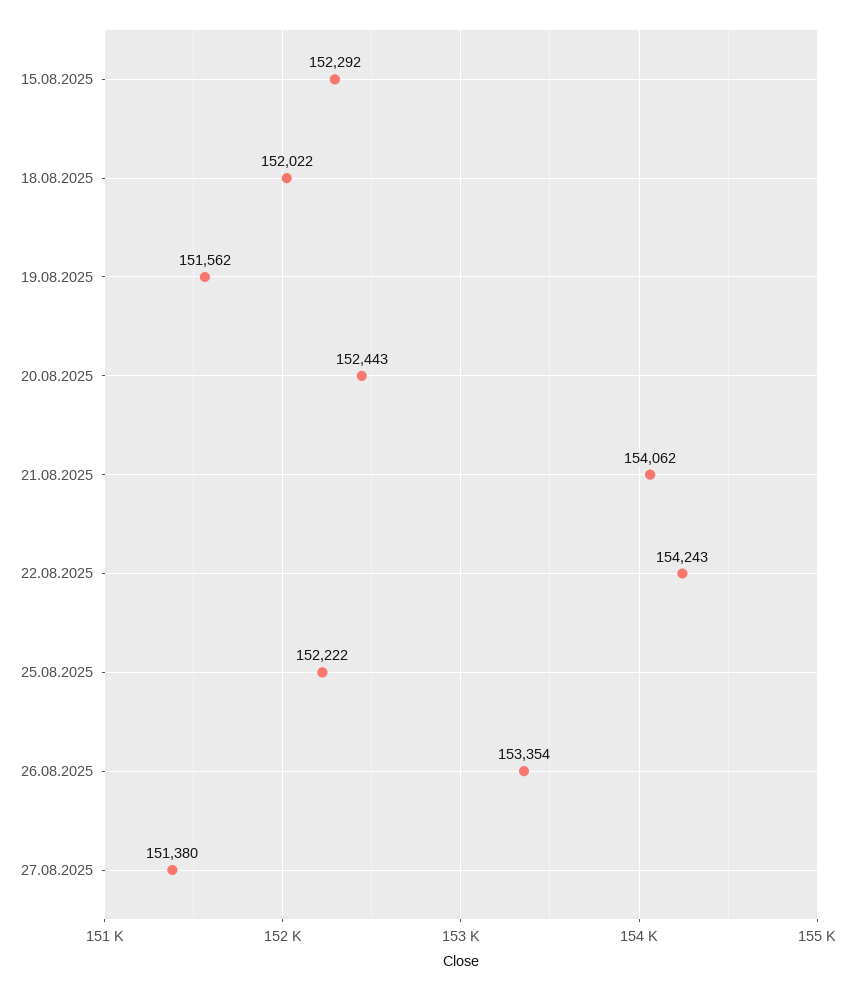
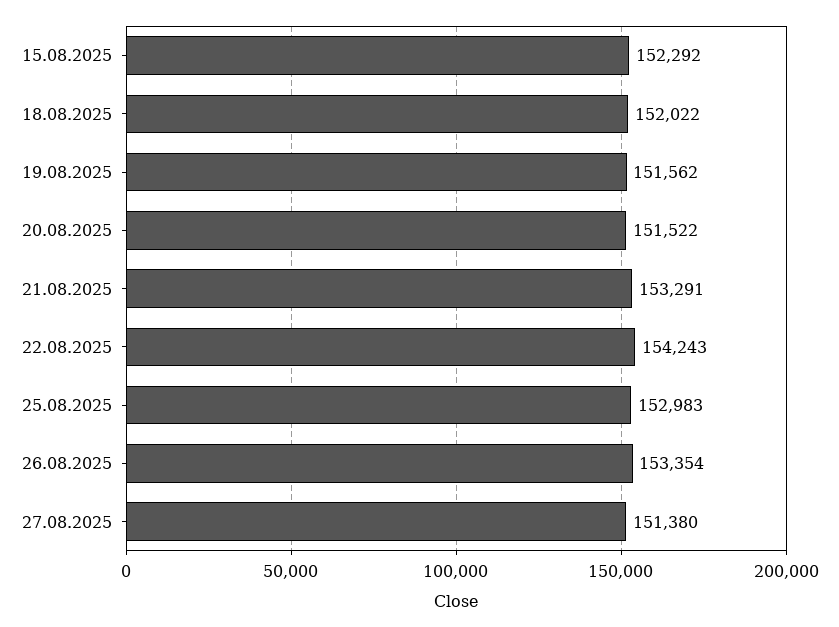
20.08.2025: 152443 -> 151522
21.08.2025: 154062 -> 153291
25.08.2025: 152222 -> 152983

